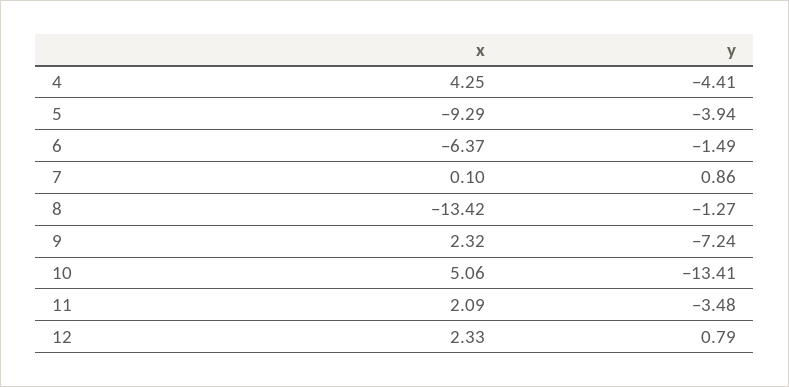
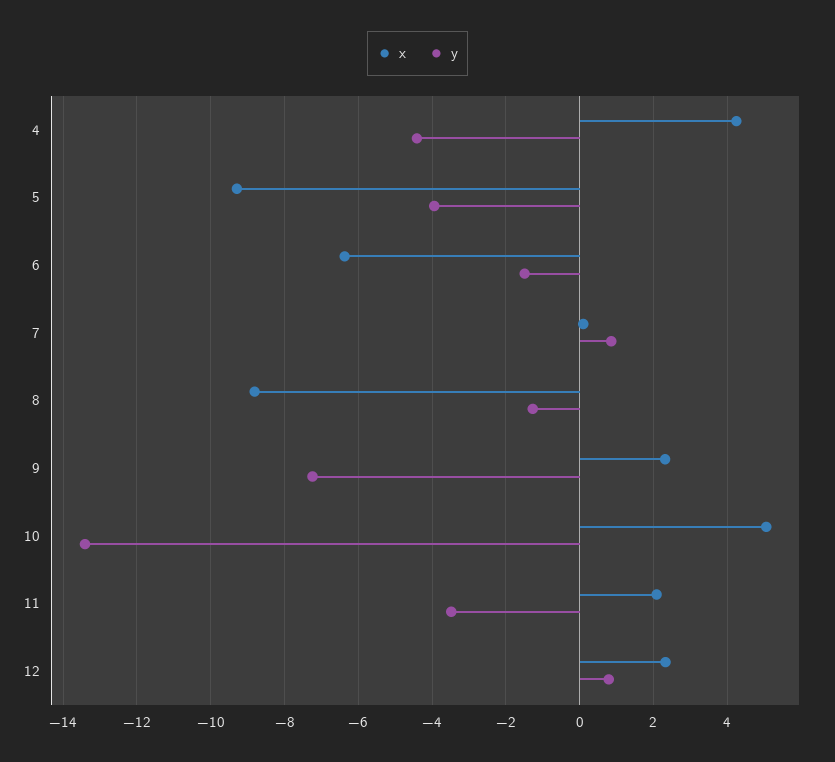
x, 8: -13.42 -> -8.8

